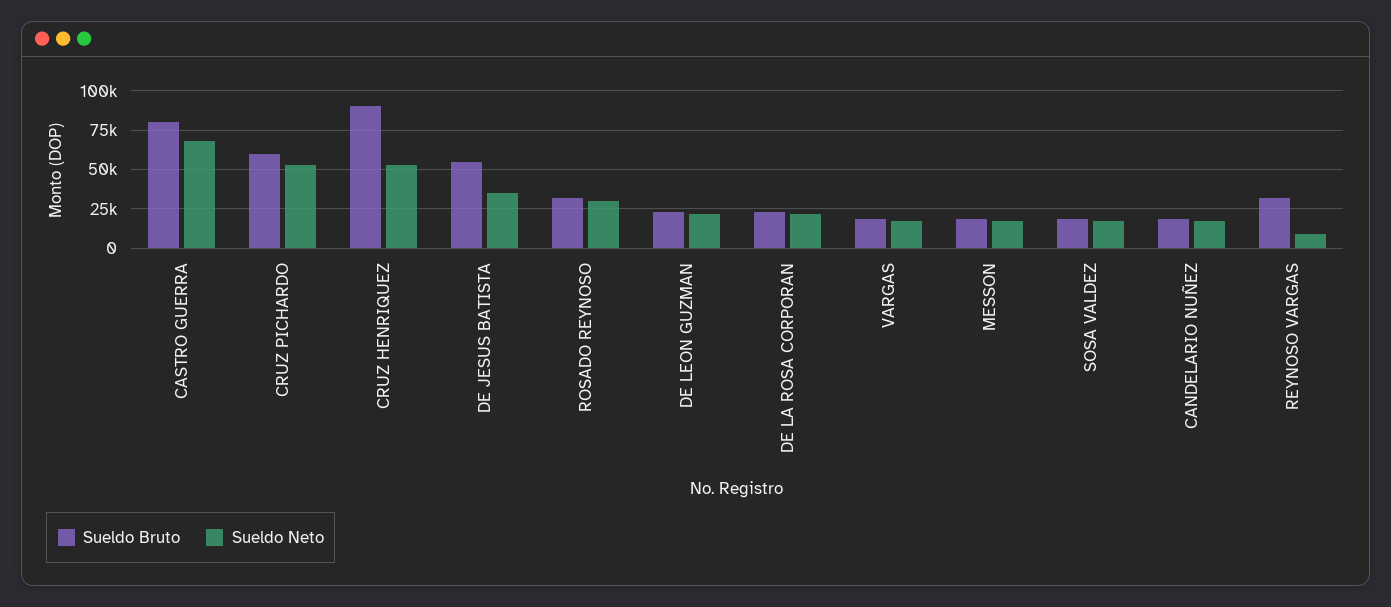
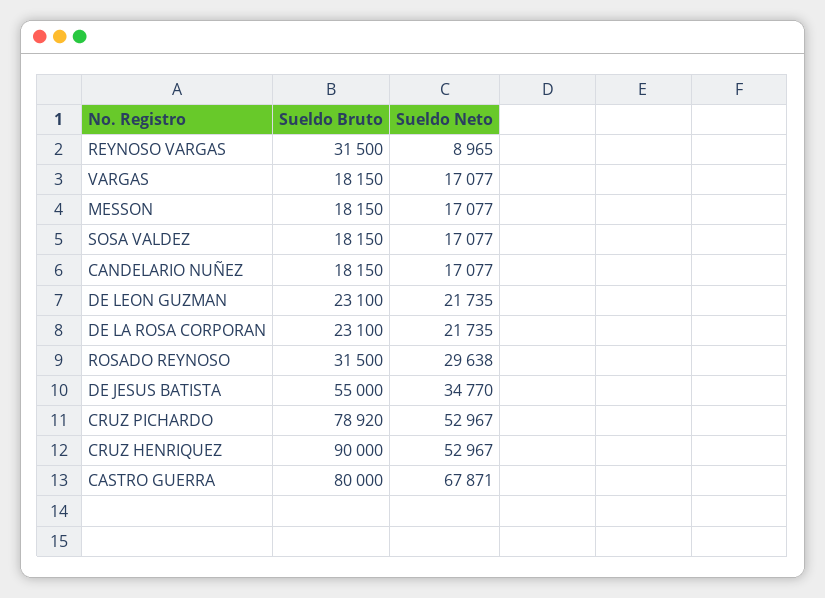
Sueldo Bruto, CRUZ PICHARDO: 60000 -> 78920

